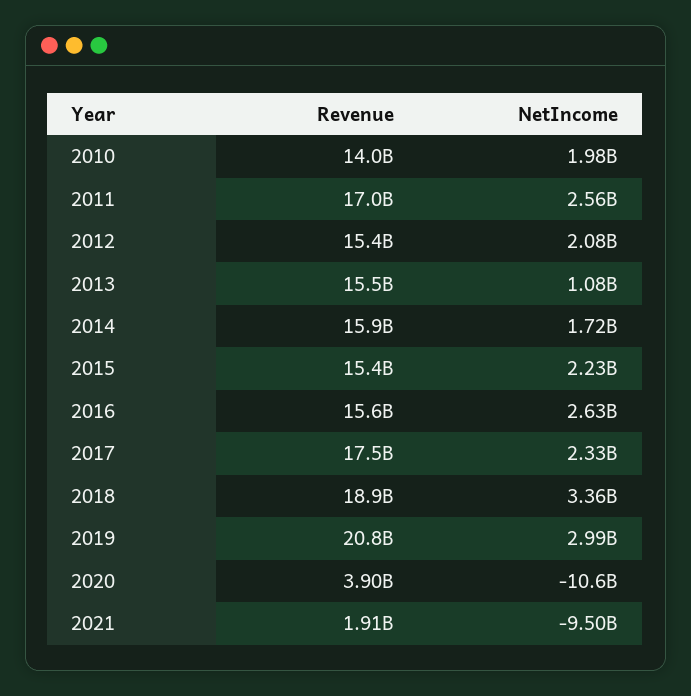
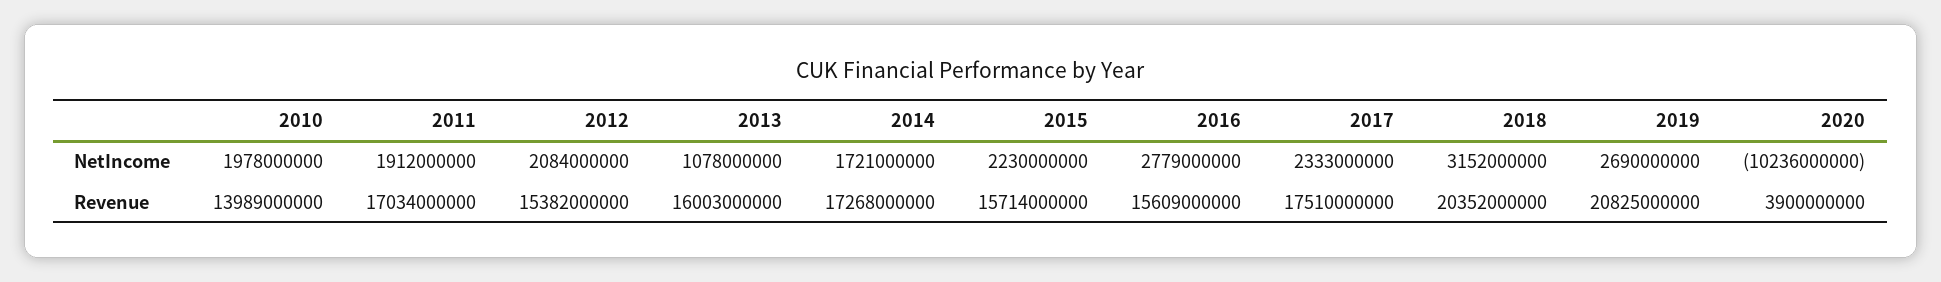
NetIncome, 2011: 2560000000 -> 1912000000
Revenue, 2013: 15500000000 -> 16003000000
Revenue, 2014: 15900000000 -> 17268000000
Revenue, 2015: 15400000000 -> 15714000000
NetIncome, 2016: 2630000000 -> 2779000000
Revenue, 2018: 18900000000 -> 20352000000
NetIncome, 2018: 3360000000 -> 3152000000
NetIncome, 2019: 2990000000 -> 2690000000
NetIncome, 2020: -10600000000 -> -10236000000
Revenue, 2021: 1910000000 -> none
NetIncome, 2021: -9500000000 -> none

